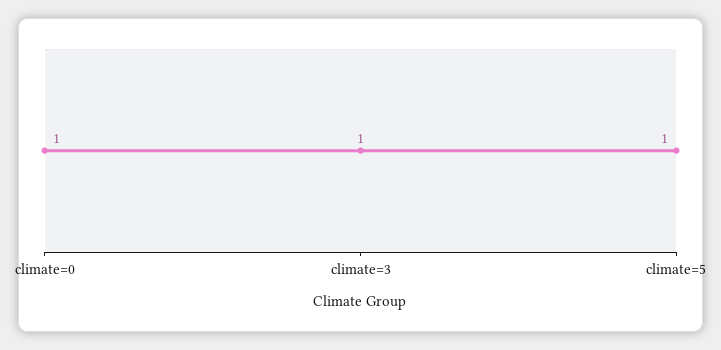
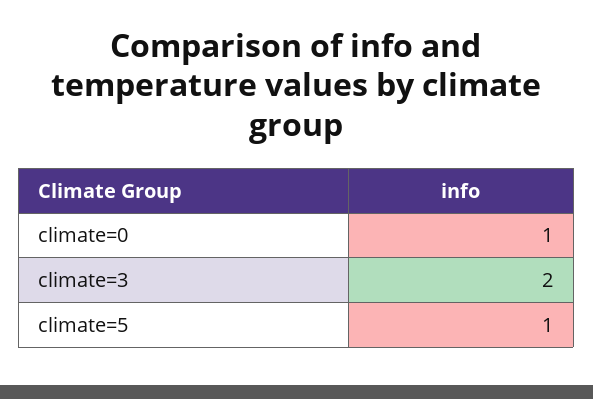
climate=3: 1 -> 2

